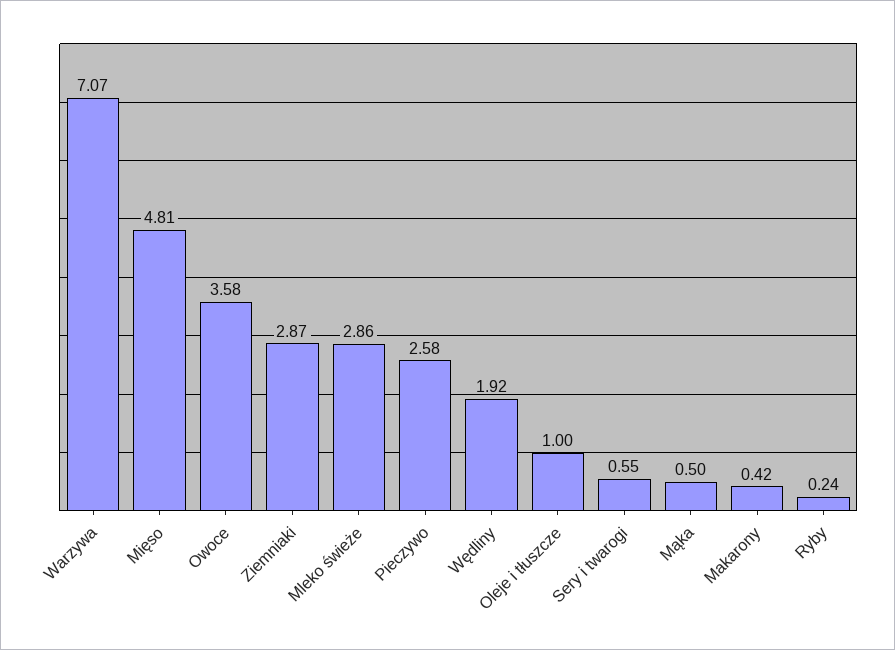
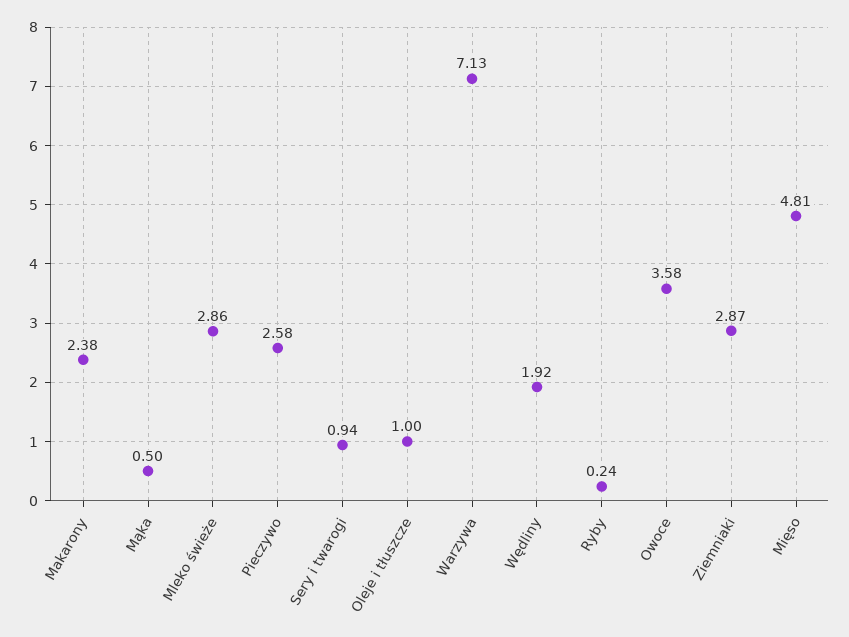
Warzywa: 7.07 -> 7.13
Sery i twarogi: 0.55 -> 0.94
Makarony: 0.42 -> 2.38

